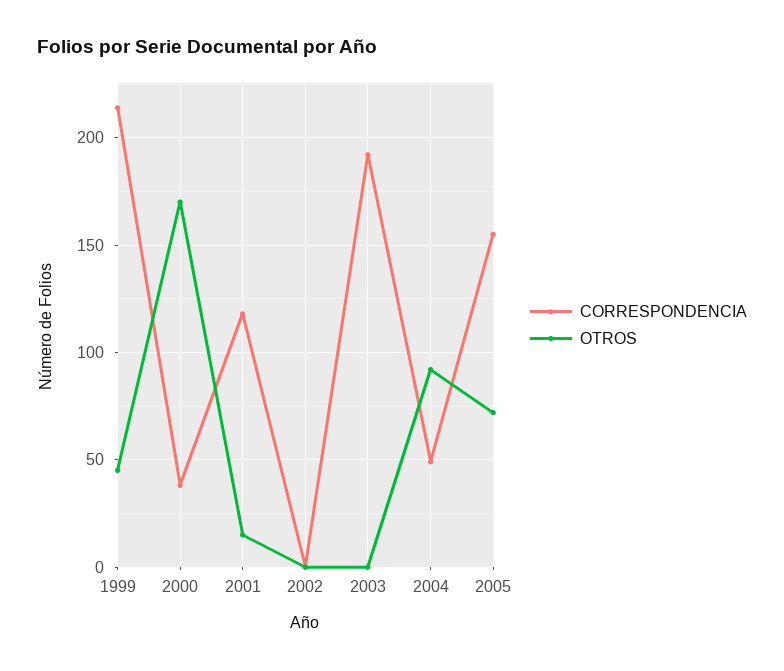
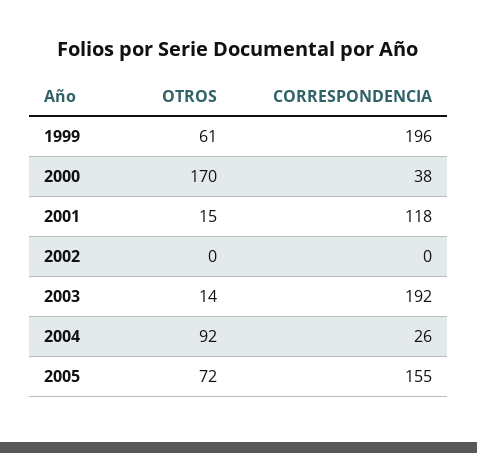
CORRESPONDENCIA, 1999: 215 -> 196
OTROS, 1999: 45 -> 61
OTROS, 2003: 0 -> 14
CORRESPONDENCIA, 2004: 50 -> 26

